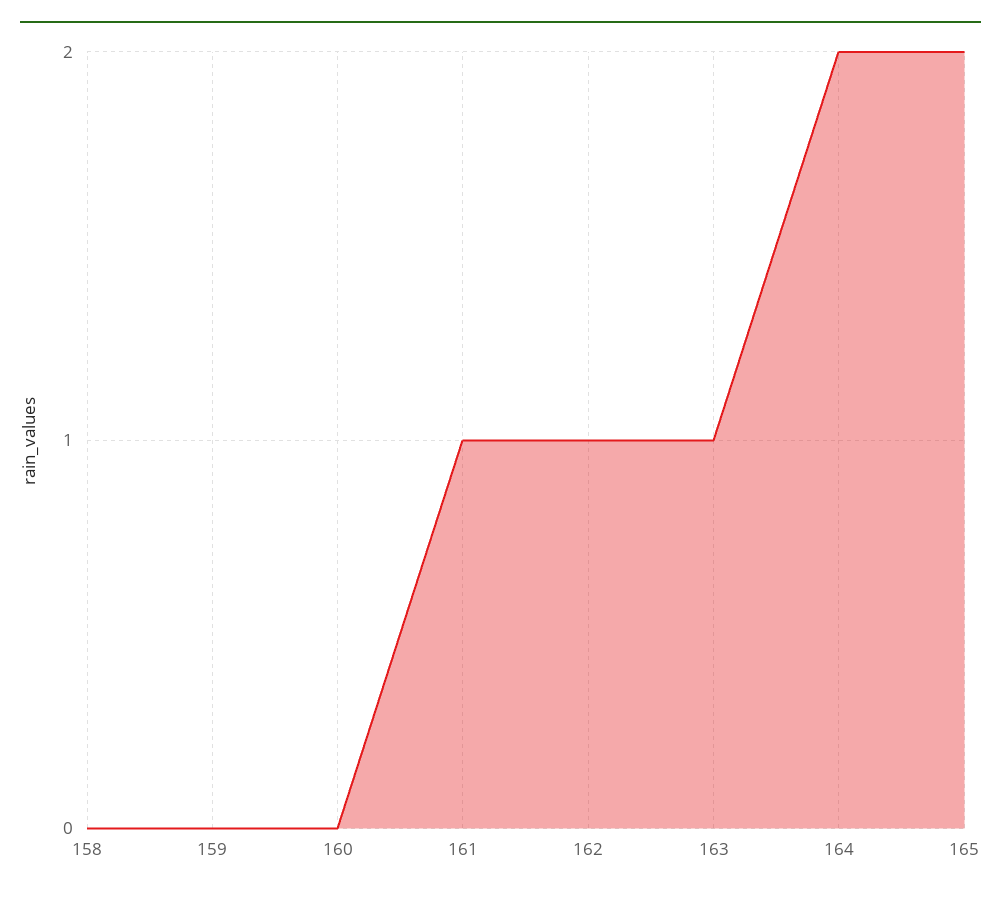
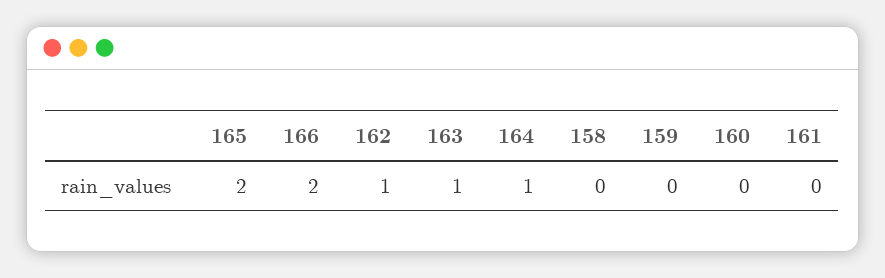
161: 1 -> 0
164: 2 -> 1
166: none -> 2

